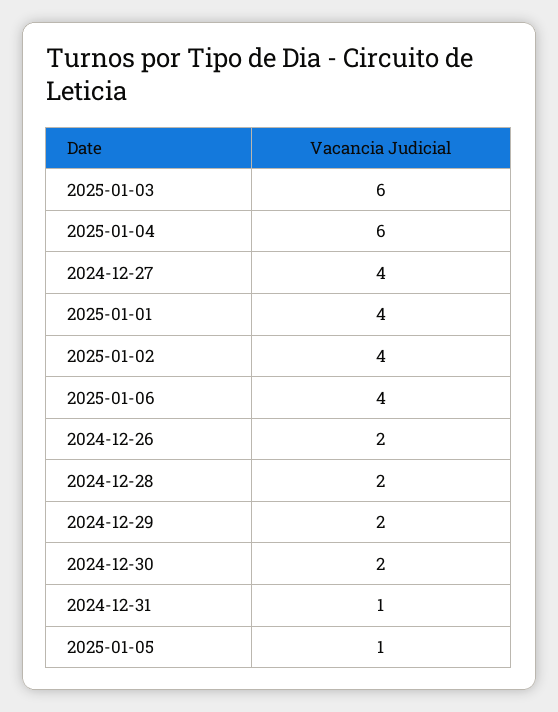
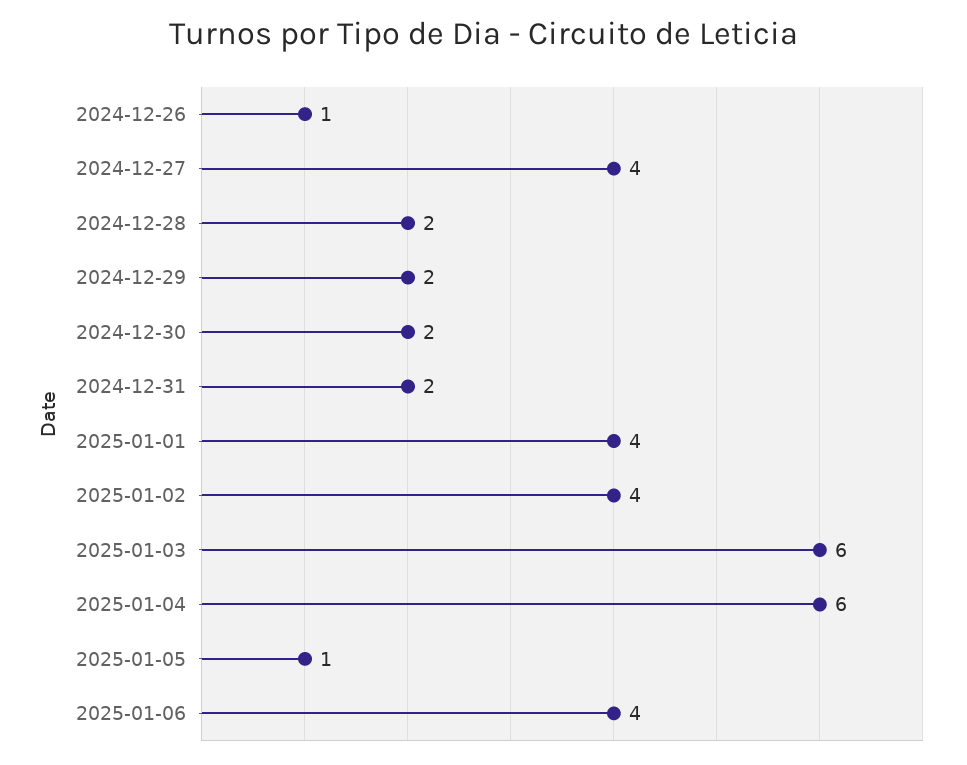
2024-12-26: 2 -> 1
2024-12-31: 1 -> 2

